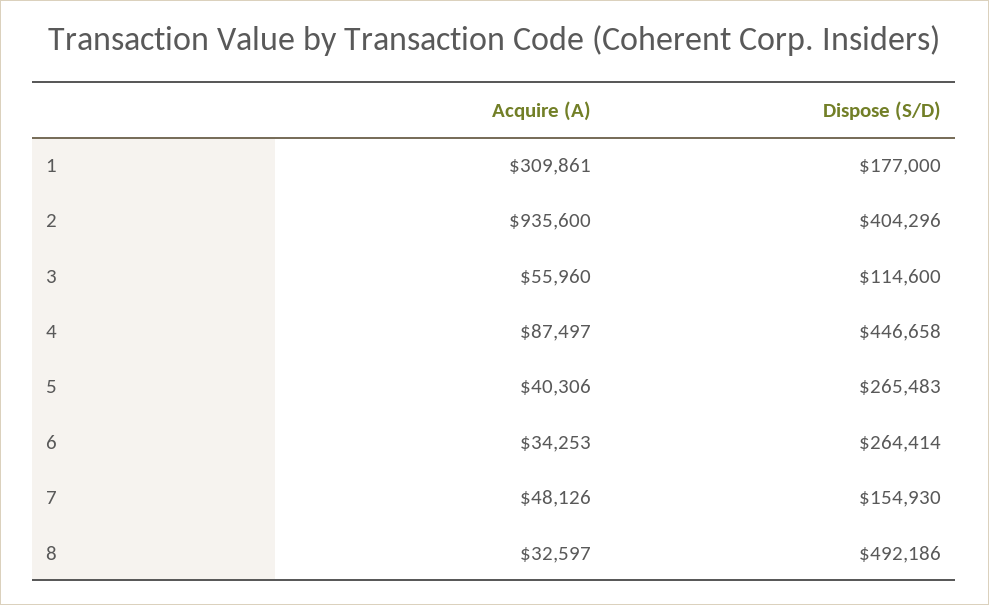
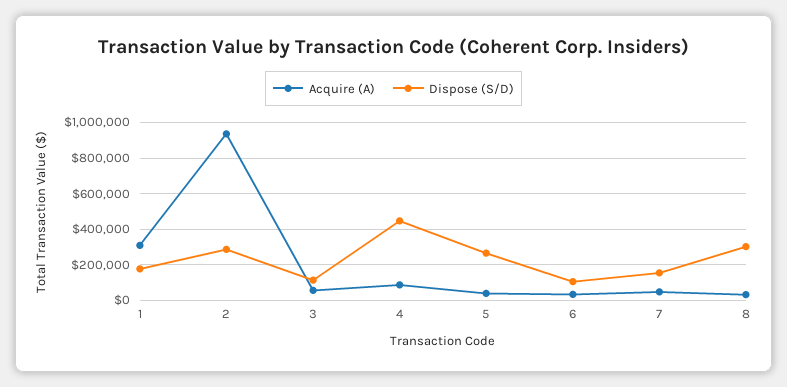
Dispose (S/D), 2: 404296 -> 300000
Dispose (S/D), 6: 264414 -> 100000
Dispose (S/D), 8: 492186 -> 300000

